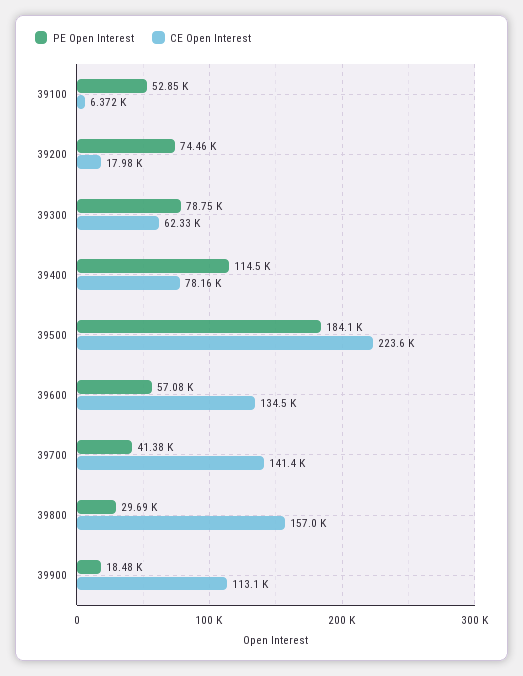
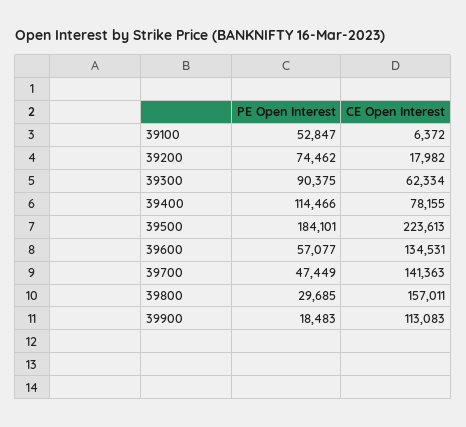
PE Open Interest, 39300: 78750 -> 90375
PE Open Interest, 39700: 41380 -> 47449

